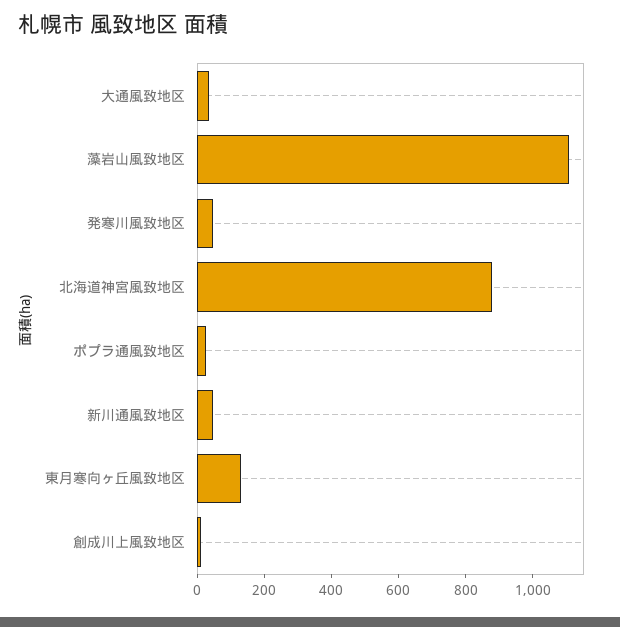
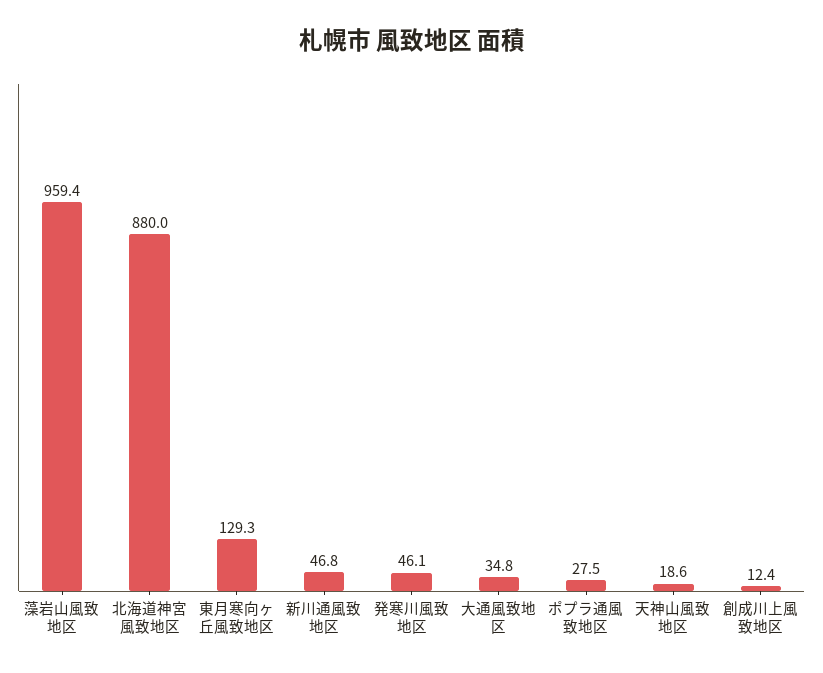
藻岩山風致地区: 1100 -> 959.4
天神山風致地区: none -> 18.6

